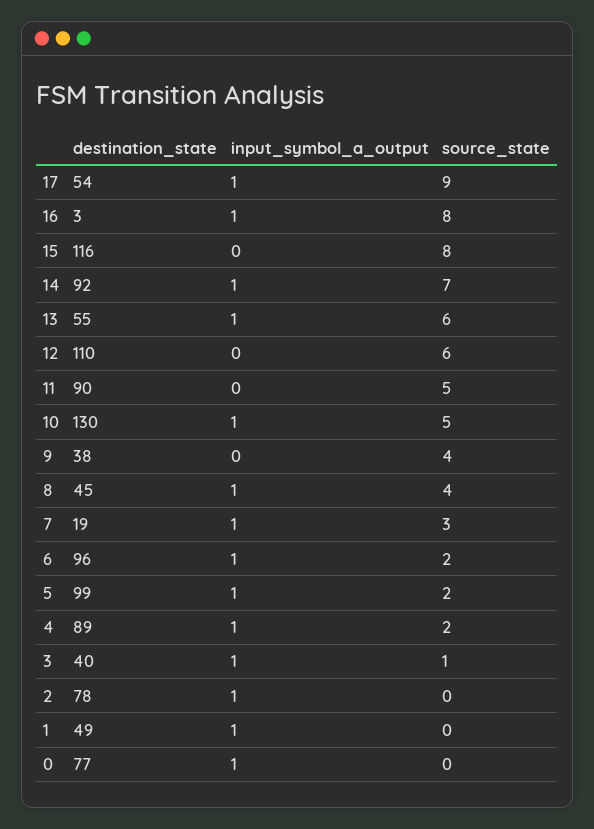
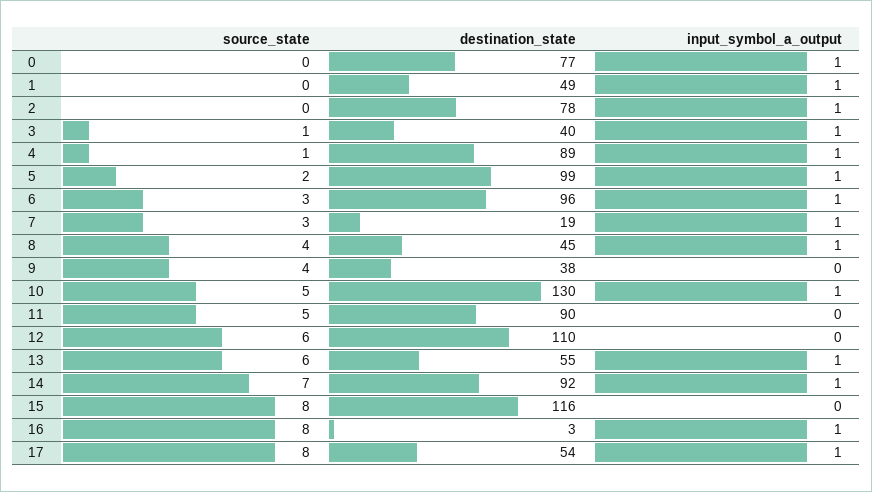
source_state, 17: 9 -> 8
source_state, 6: 2 -> 3
source_state, 4: 2 -> 1

